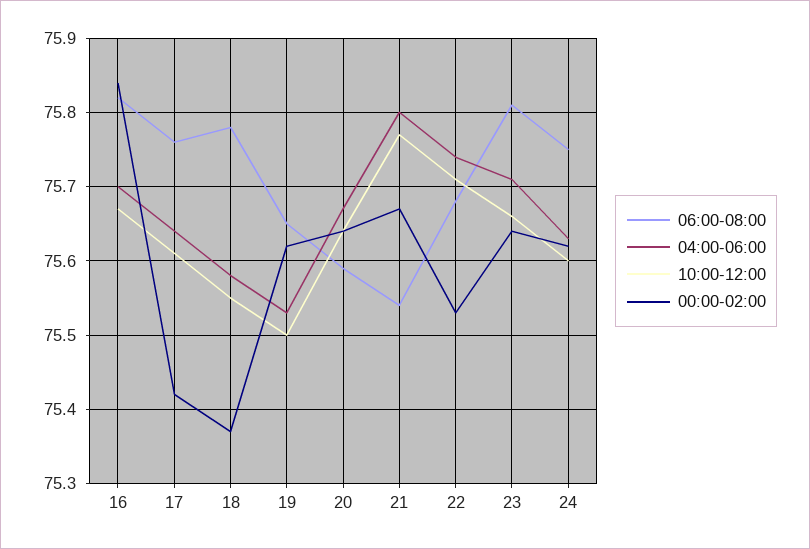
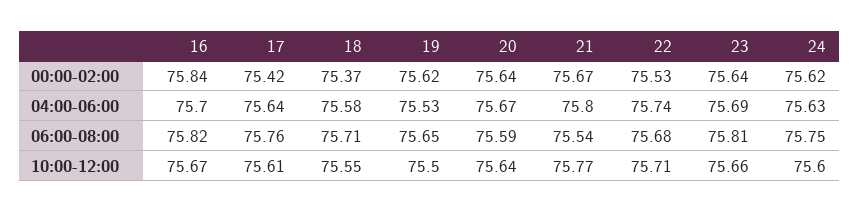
06:00-08:00, 18: 75.78 -> 75.71
04:00-06:00, 23: 75.71 -> 75.69

